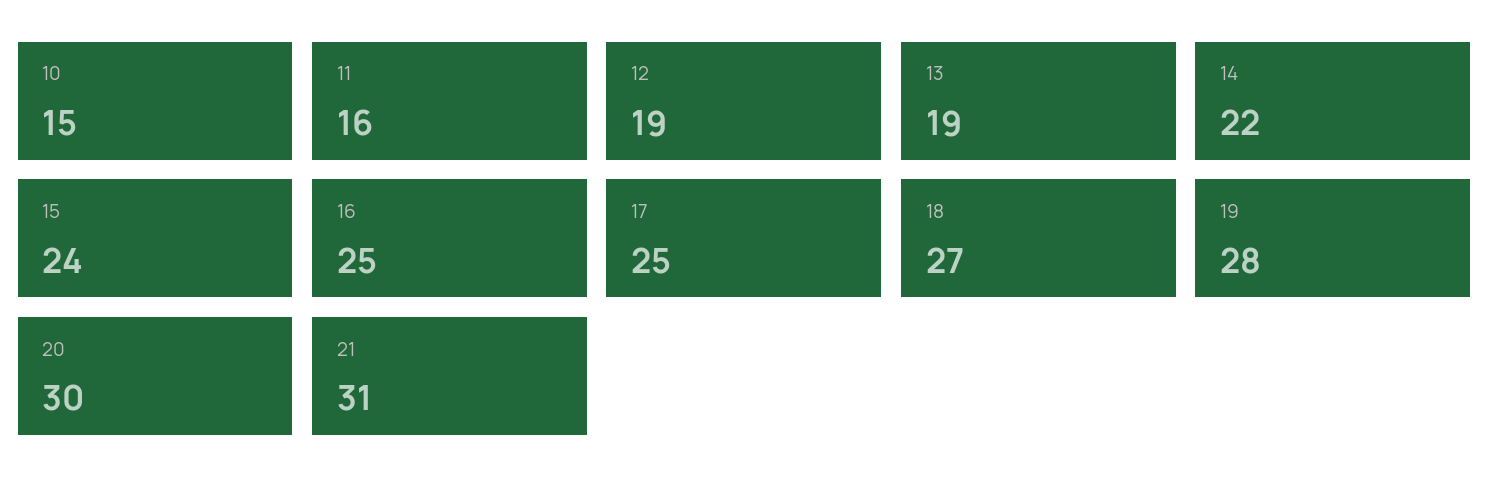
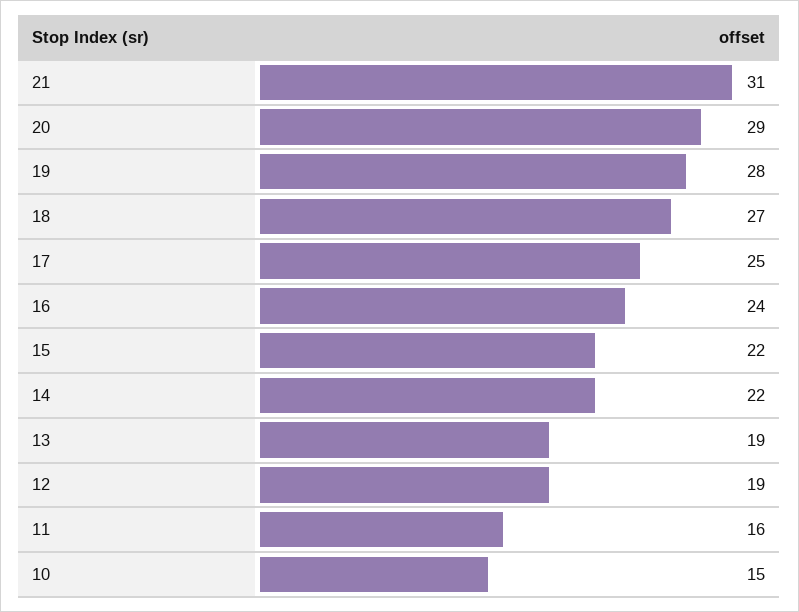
15: 24 -> 22
16: 25 -> 24
20: 30 -> 29

